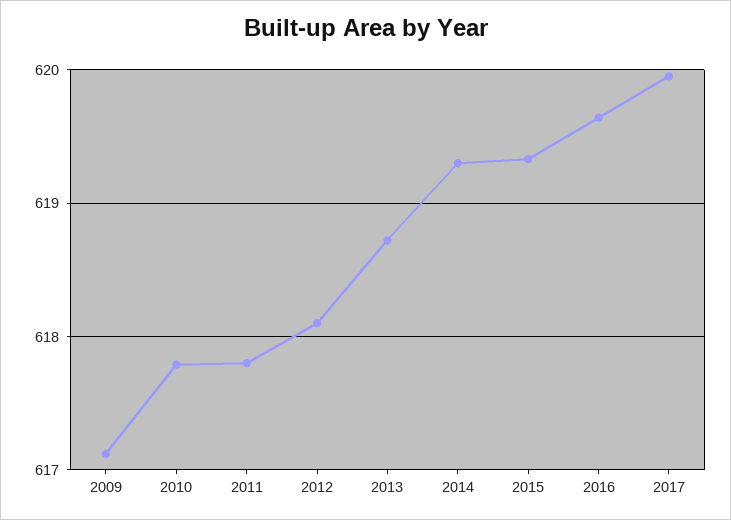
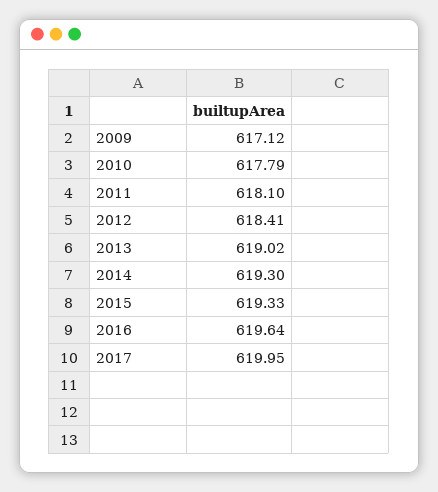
2011: 617.8 -> 618.1
2012: 618.1 -> 618.41
2013: 618.7 -> 619.02

